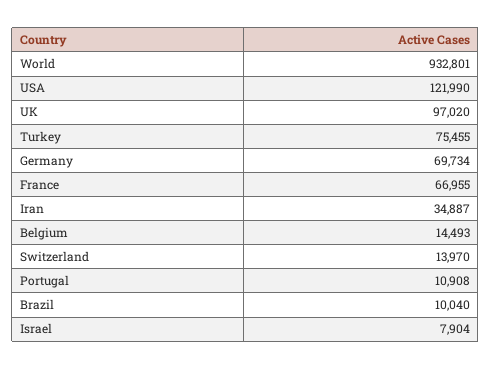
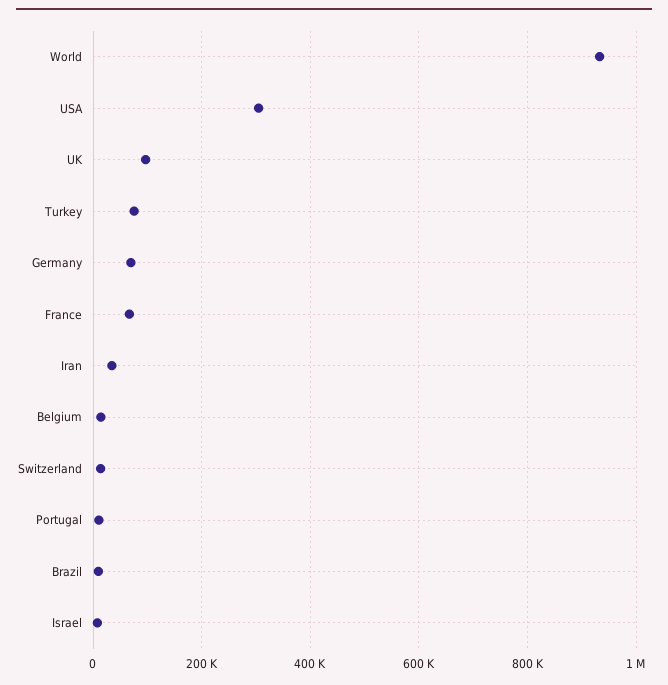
USA: 121990 -> 300000

